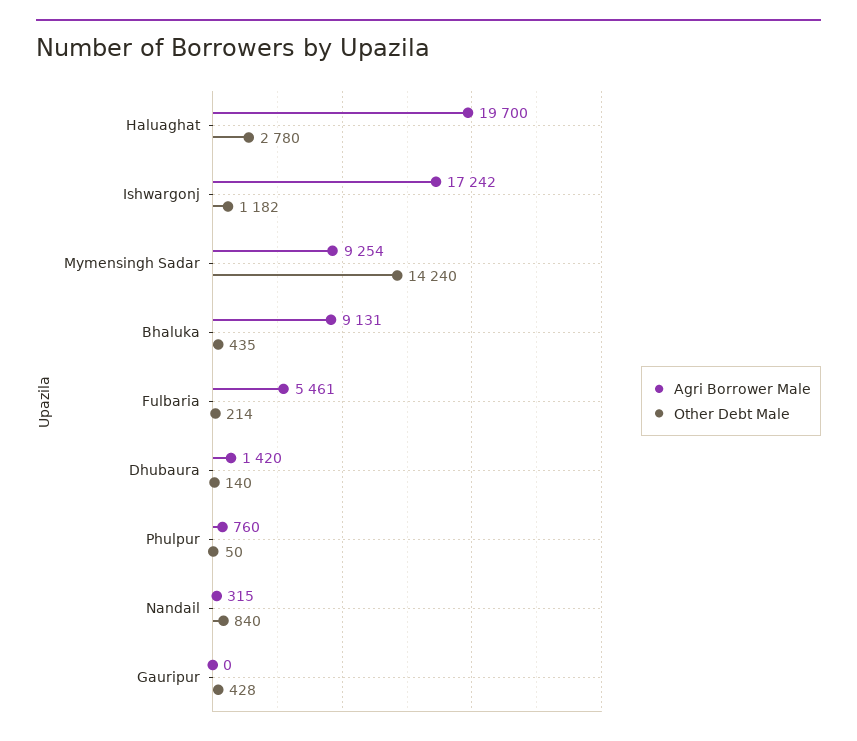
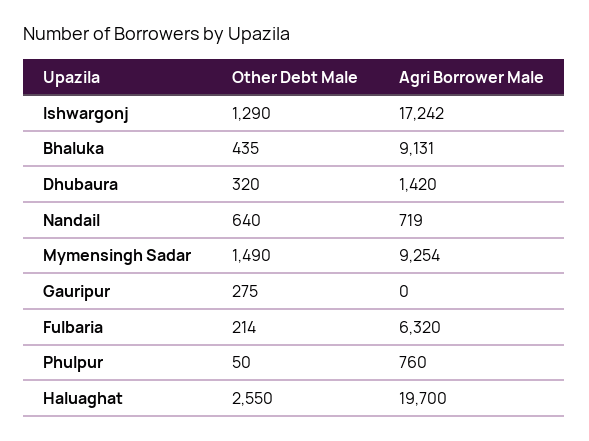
Other Debt Male, Haluaghat: 2780 -> 2550
Other Debt Male, Ishwargonj: 1182 -> 1290
Other Debt Male, Mymensingh Sadar: 14240 -> 1490
Agri Borrower Male, Fulbaria: 5461 -> 6320
Other Debt Male, Dhubaura: 140 -> 320
Agri Borrower Male, Nandail: 315 -> 719
Other Debt Male, Nandail: 840 -> 640
Other Debt Male, Gauripur: 428 -> 275

